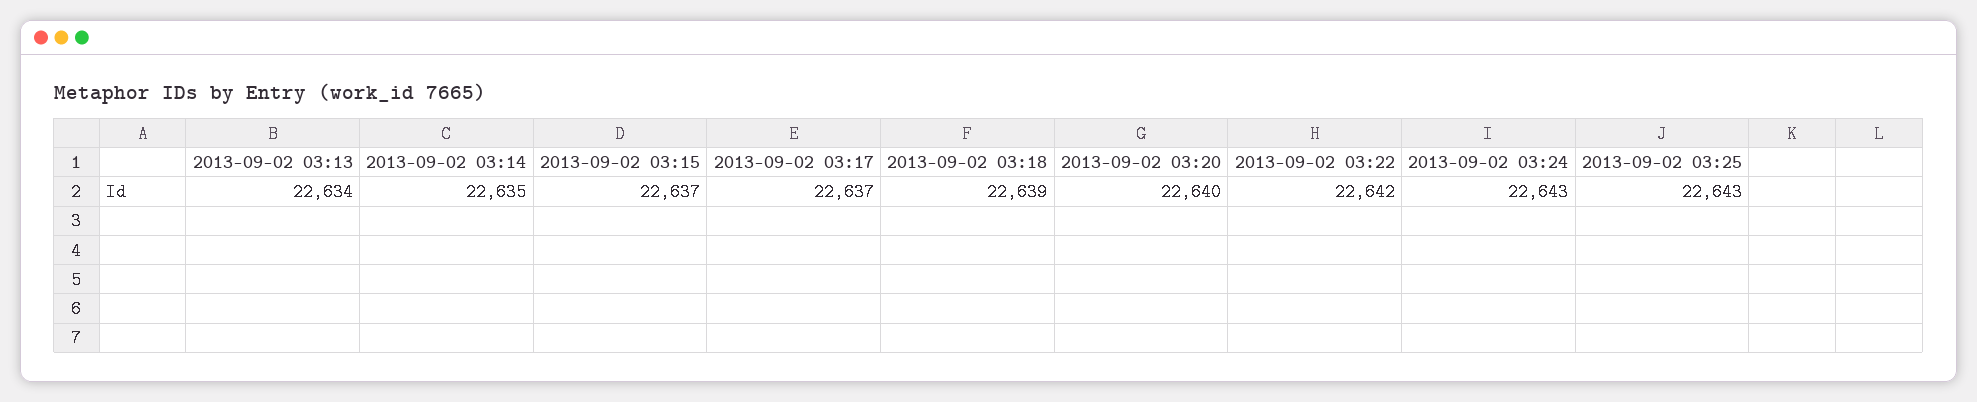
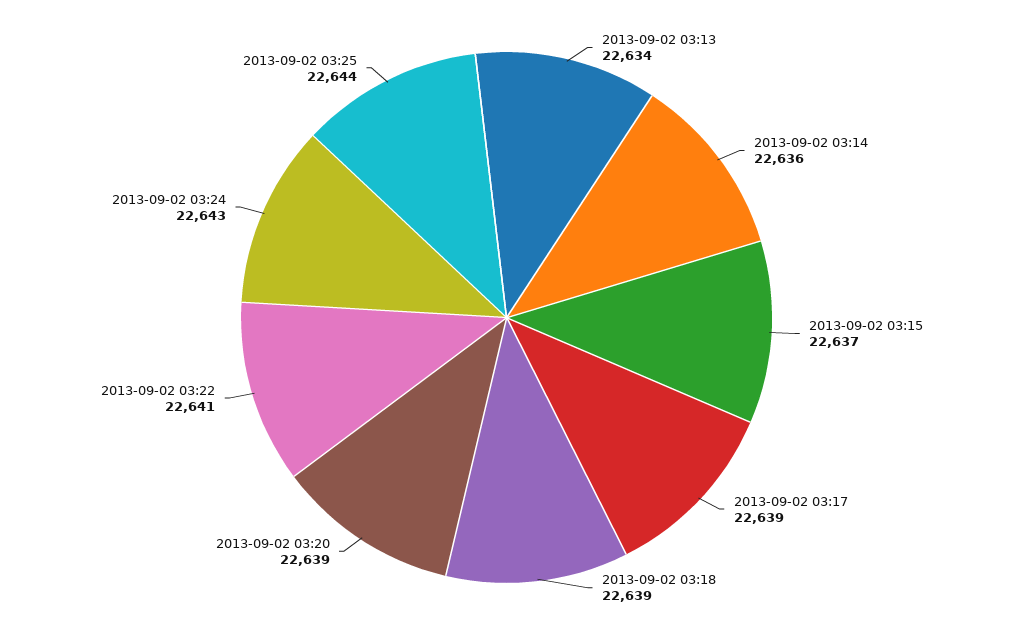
2013-09-02 03:14: 22635 -> 22636
2013-09-02 03:17: 22637 -> 22639
2013-09-02 03:20: 22640 -> 22639
2013-09-02 03:22: 22642 -> 22641
2013-09-02 03:25: 22643 -> 22644

